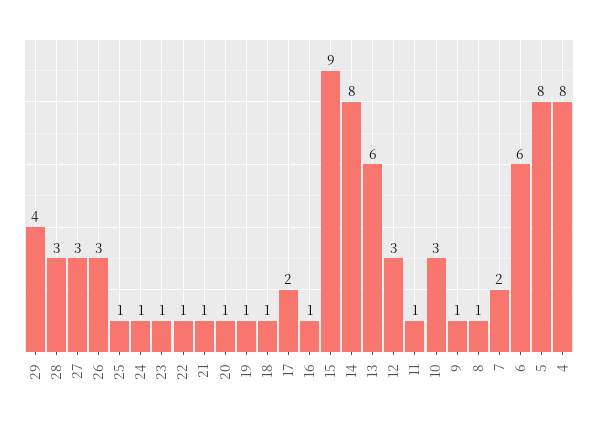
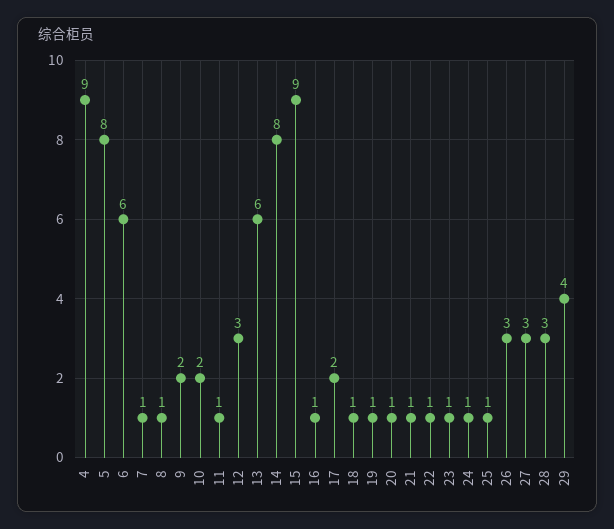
10: 3 -> 2
9: 1 -> 2
7: 2 -> 1
4: 8 -> 9

